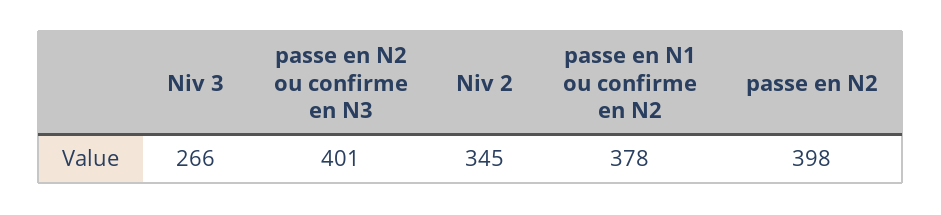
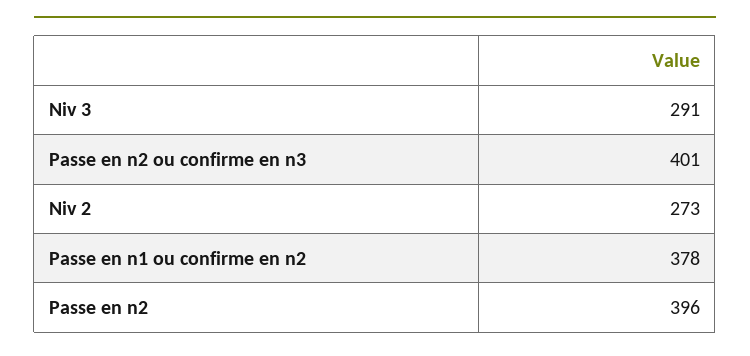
Niv 3: 266 -> 291
Niv 2: 345 -> 273
passe en N2: 398 -> 396

